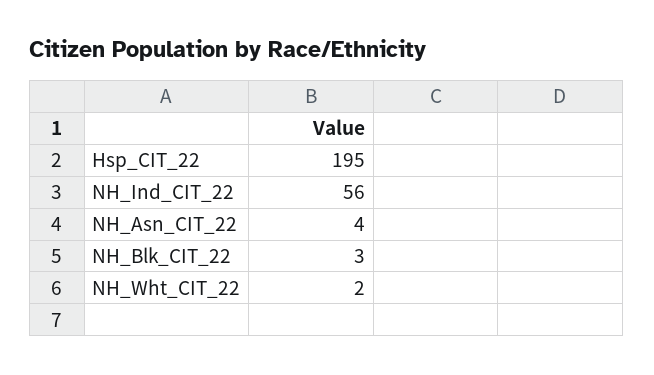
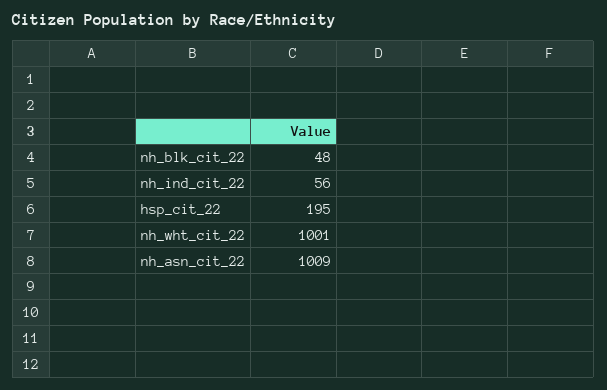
NH_Asn_CIT_22: 4 -> 1009
NH_Blk_CIT_22: 3 -> 48
NH_Wht_CIT_22: 2 -> 1001

